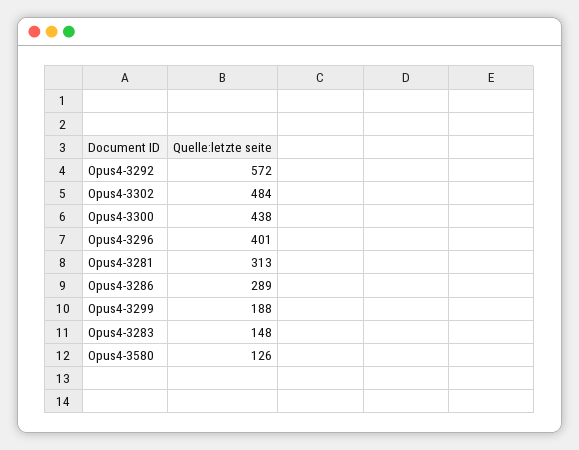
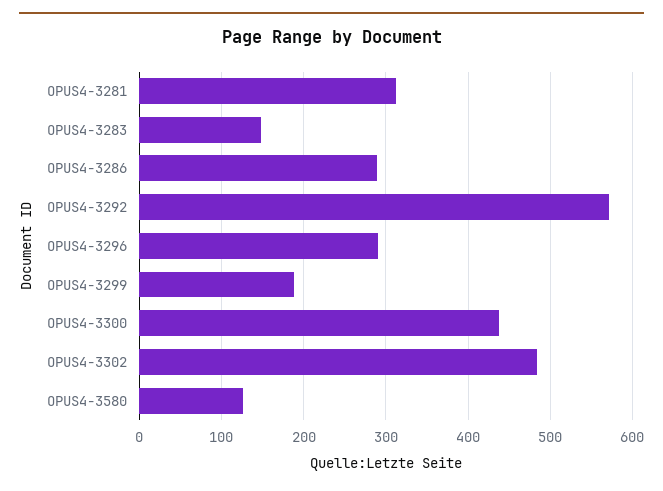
Opus4-3296: 401 -> 290

